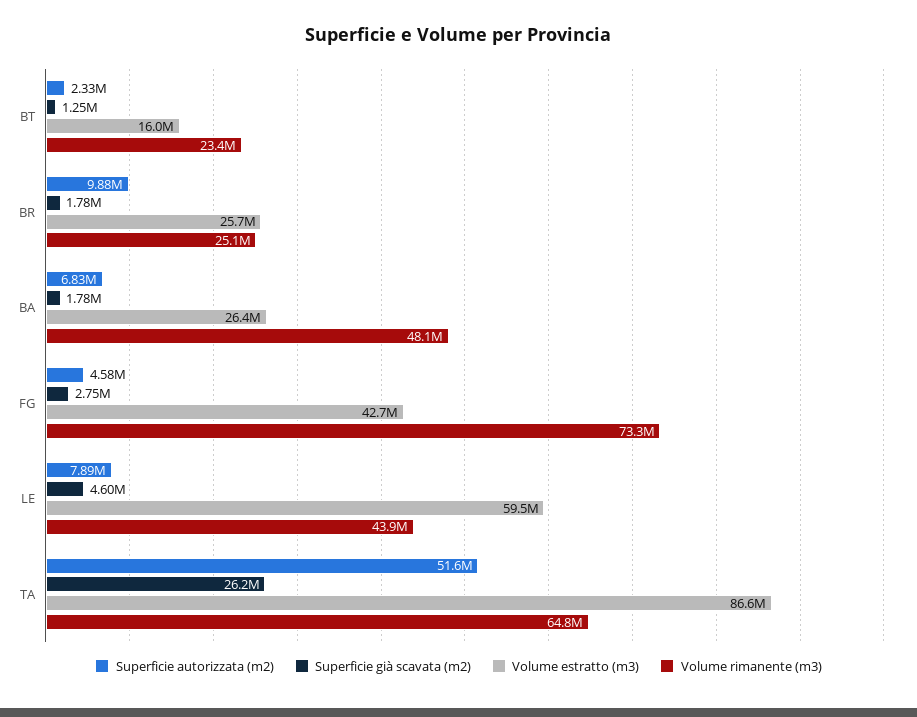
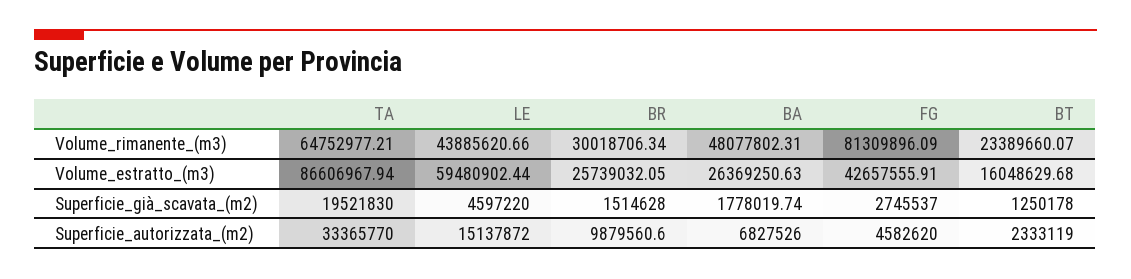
Superficie già scavata (m2), BR: 1780000 -> 1514628
Volume rimanente (m3), BR: 25100000 -> 30018706.34
Volume rimanente (m3), FG: 73300000 -> 81309896.09
Superficie autorizzata (m2), LE: 7890000 -> 15137872
Superficie autorizzata (m2), TA: 51600000 -> 33365770
Superficie già scavata (m2), TA: 26200000 -> 19521830

